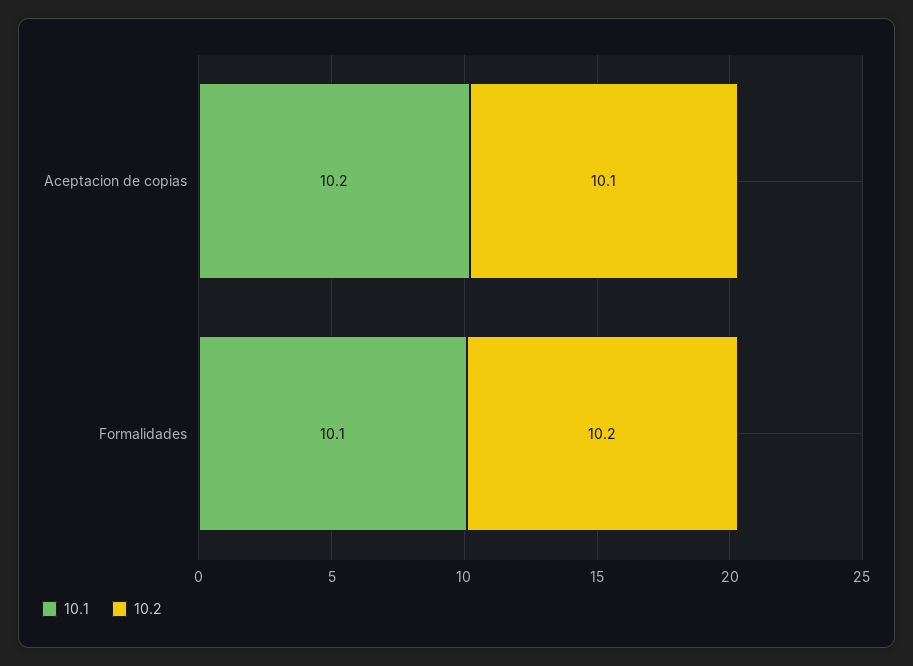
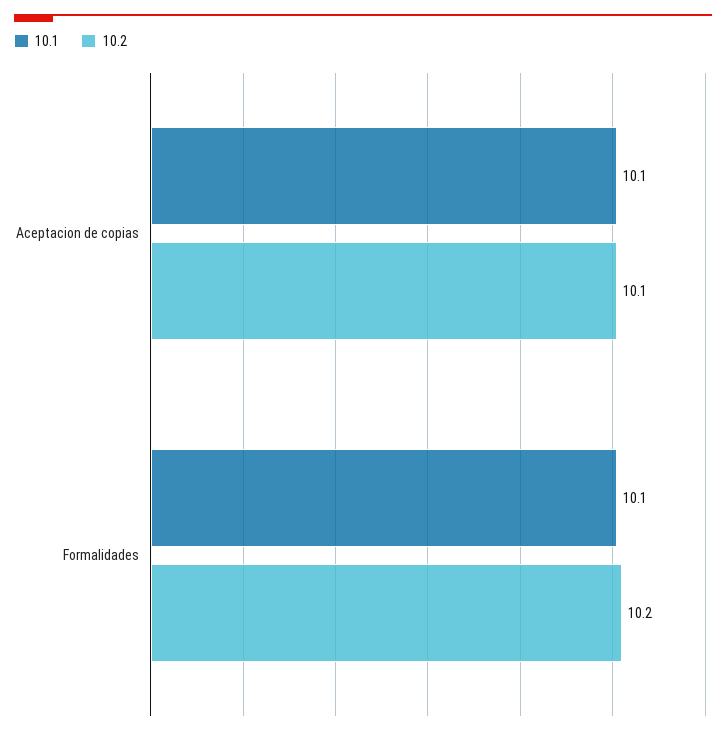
10.1, Aceptacion de copias: 10.2 -> 10.1

